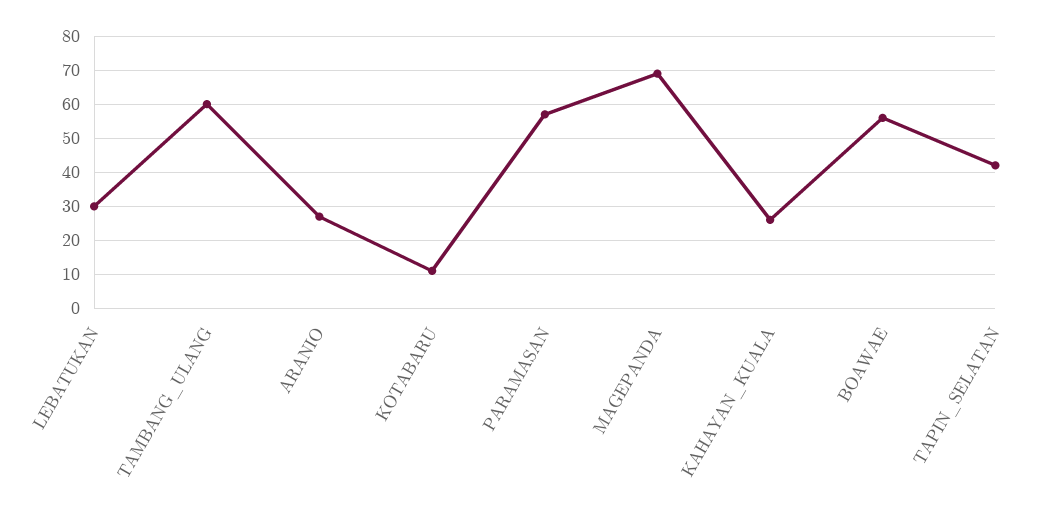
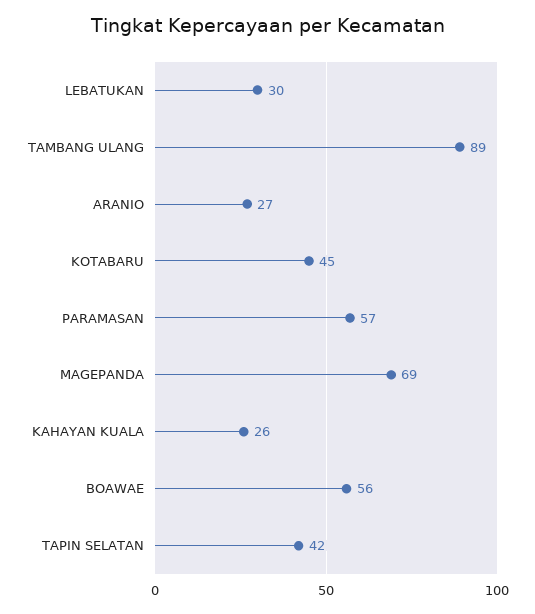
TAMBANG_ULANG: 60 -> 89
KOTABARU: 10 -> 45

